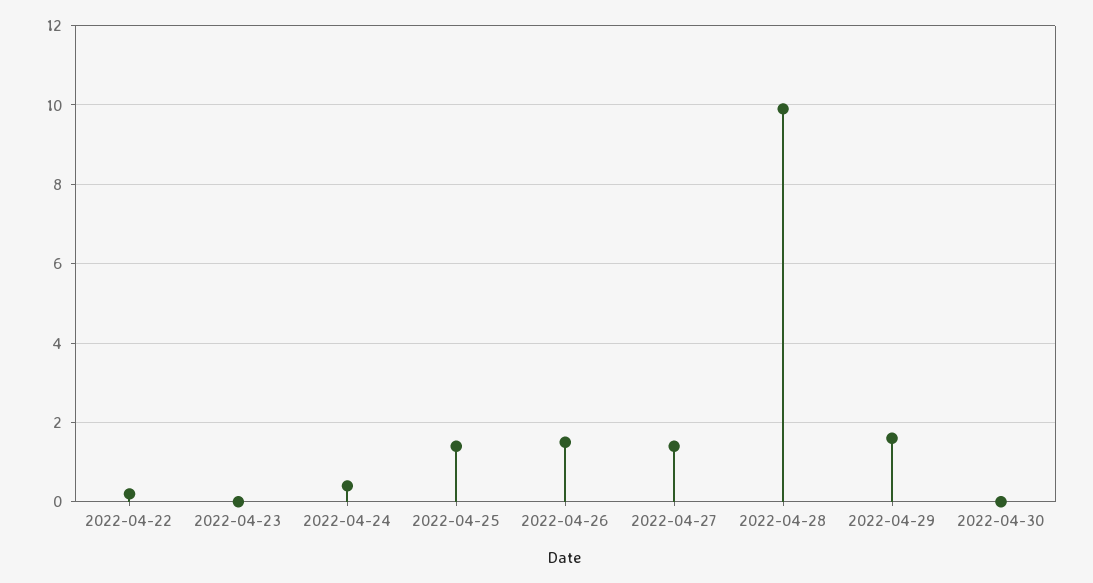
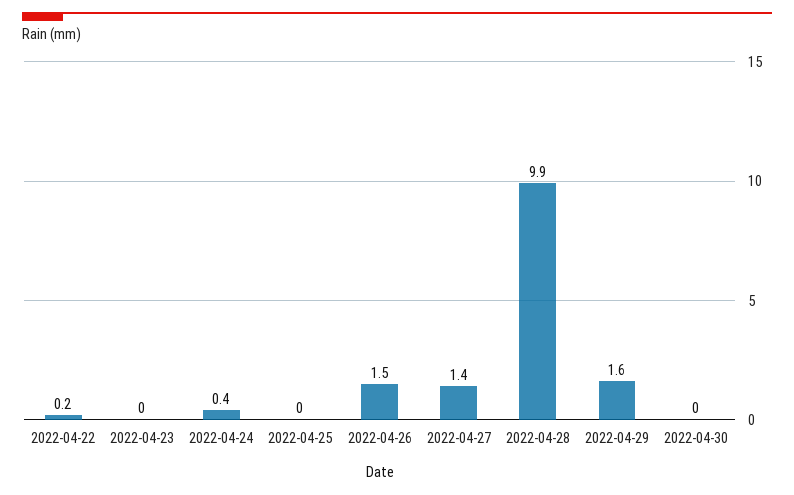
2022-04-25: 1.5 -> 0

